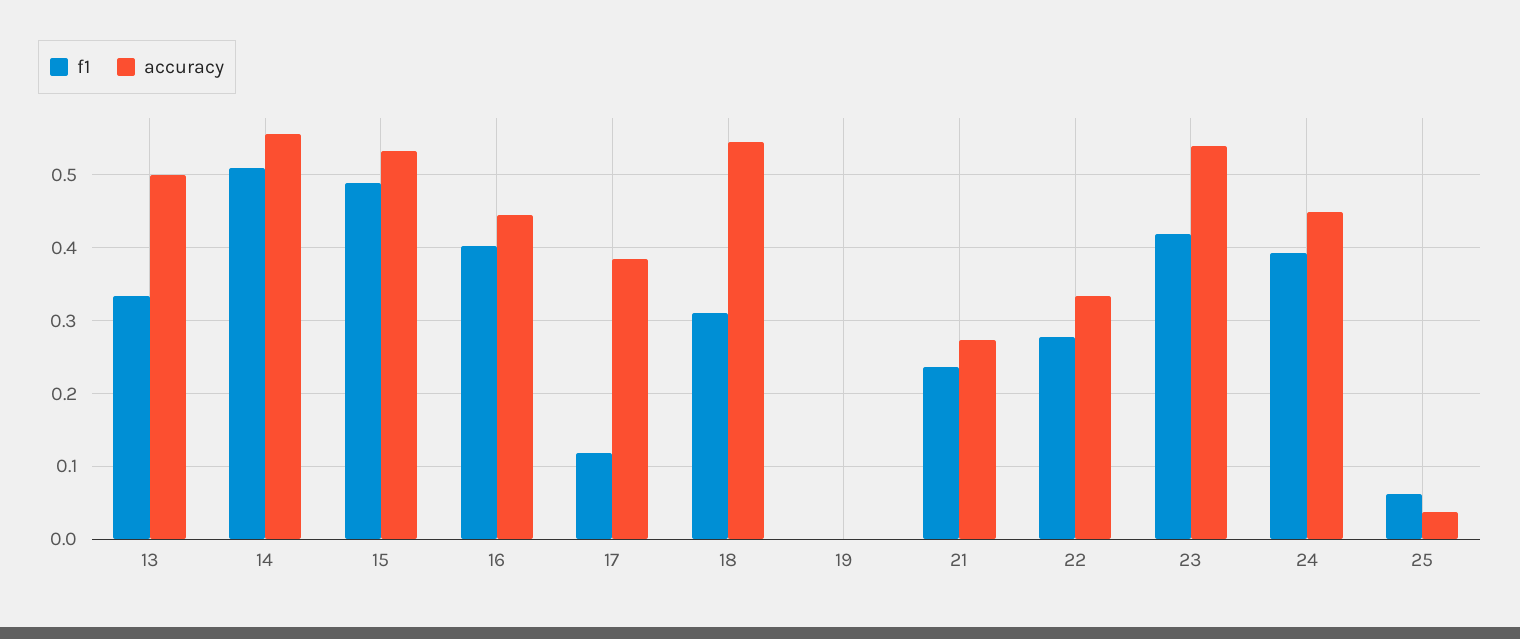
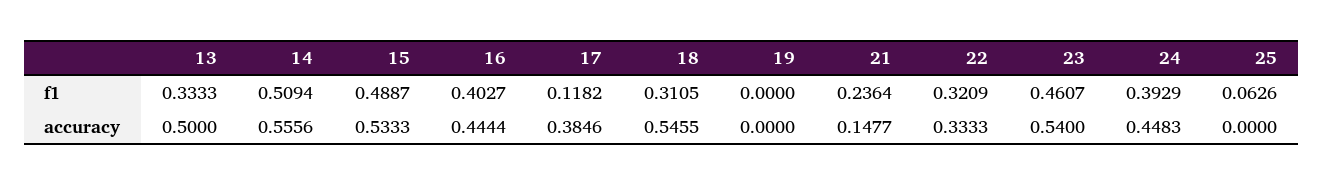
accuracy, 21: 0.27 -> 0.1477
f1, 22: 0.28 -> 0.3209
f1, 23: 0.42 -> 0.4607
accuracy, 25: 0.04 -> 0

